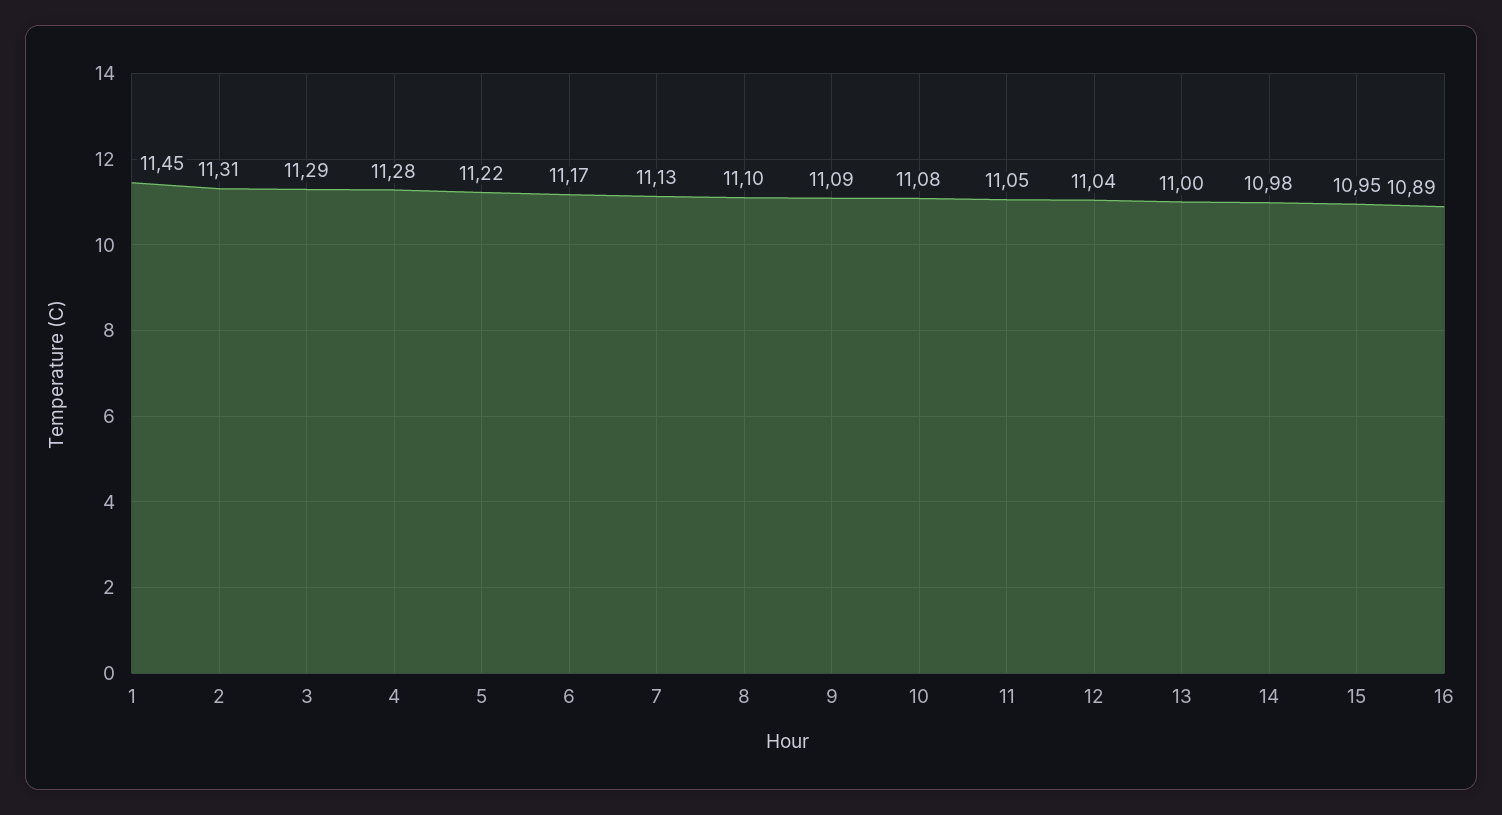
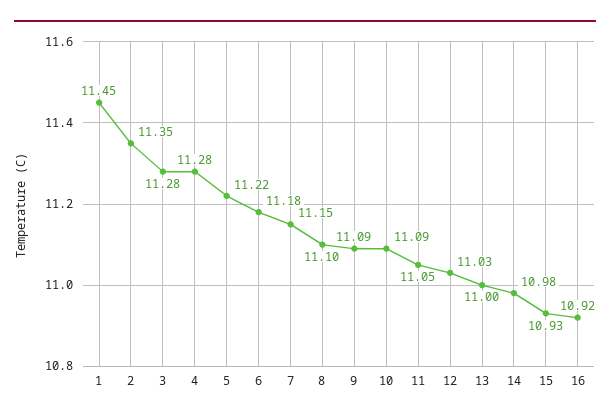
2: 11.31 -> 11.35
3: 11.29 -> 11.28
6: 11.17 -> 11.18
7: 11.13 -> 11.15
10: 11.08 -> 11.09
12: 11.04 -> 11.03
15: 10.95 -> 10.93
16: 10.89 -> 10.92

